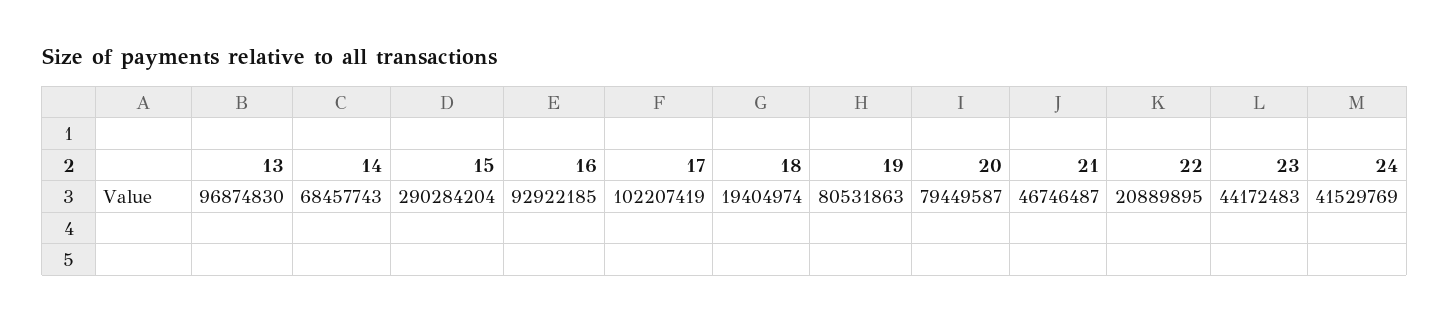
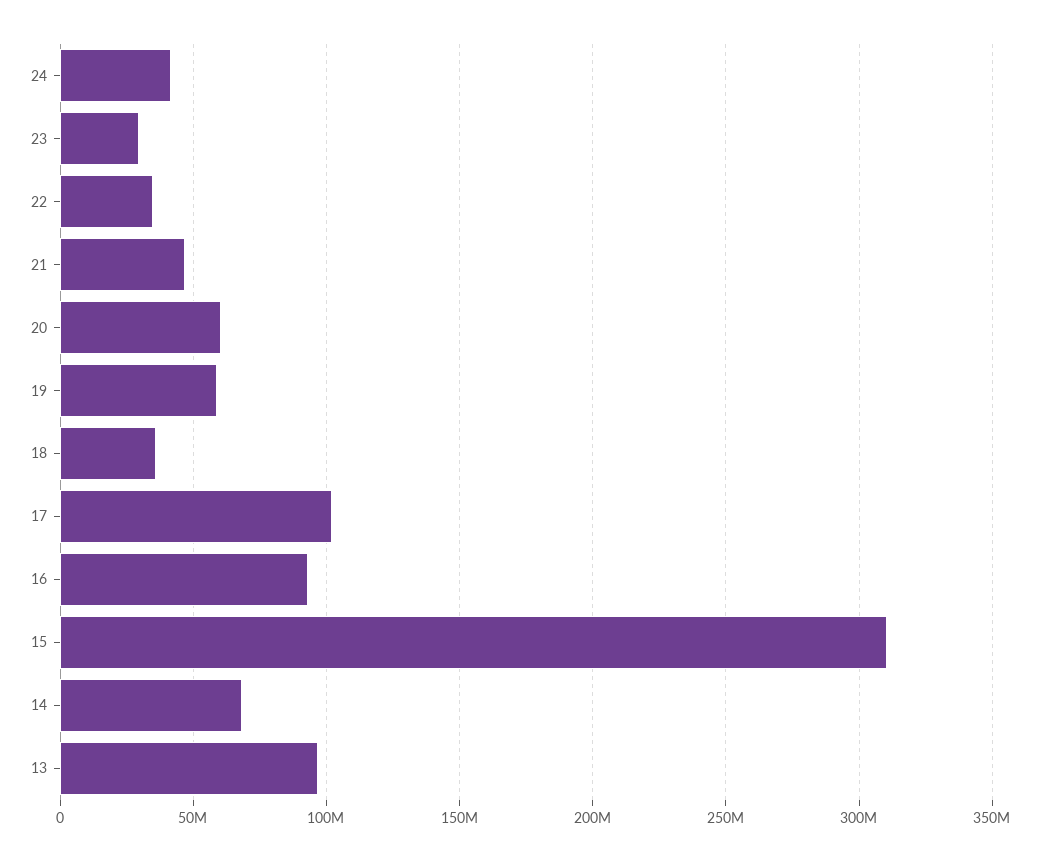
15: 290284204 -> 310000000
18: 19404974 -> 35000000
19: 80531863 -> 60000000
20: 79449587 -> 60000000
22: 20889895 -> 35000000
23: 44172483 -> 30000000

